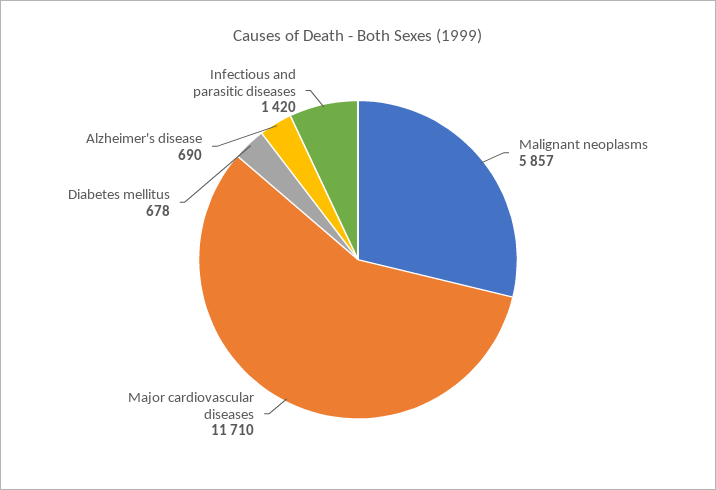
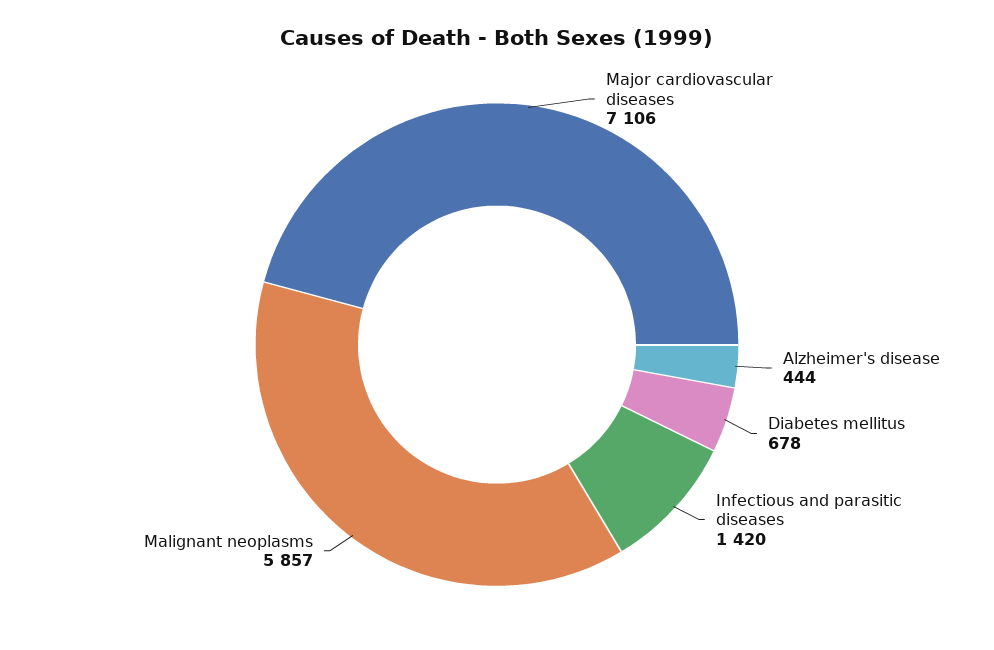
Major cardiovascular diseases: 11710 -> 7106
Alzheimer's disease: 690 -> 444

